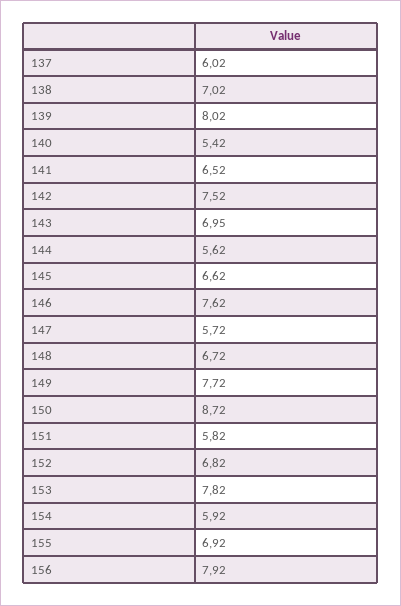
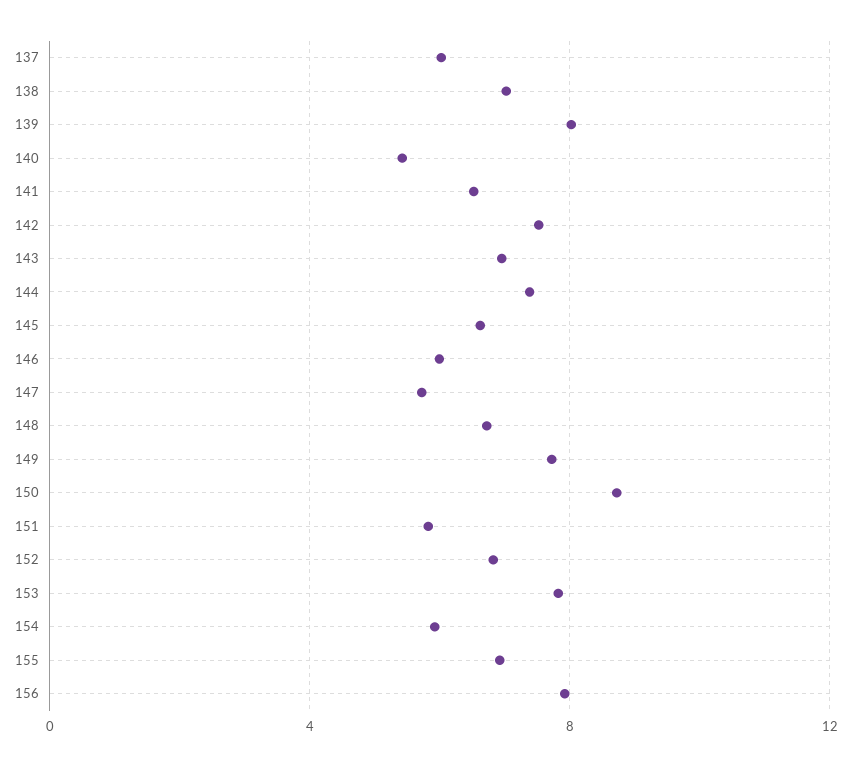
144: 5.62 -> 7.5
146: 7.62 -> 6

